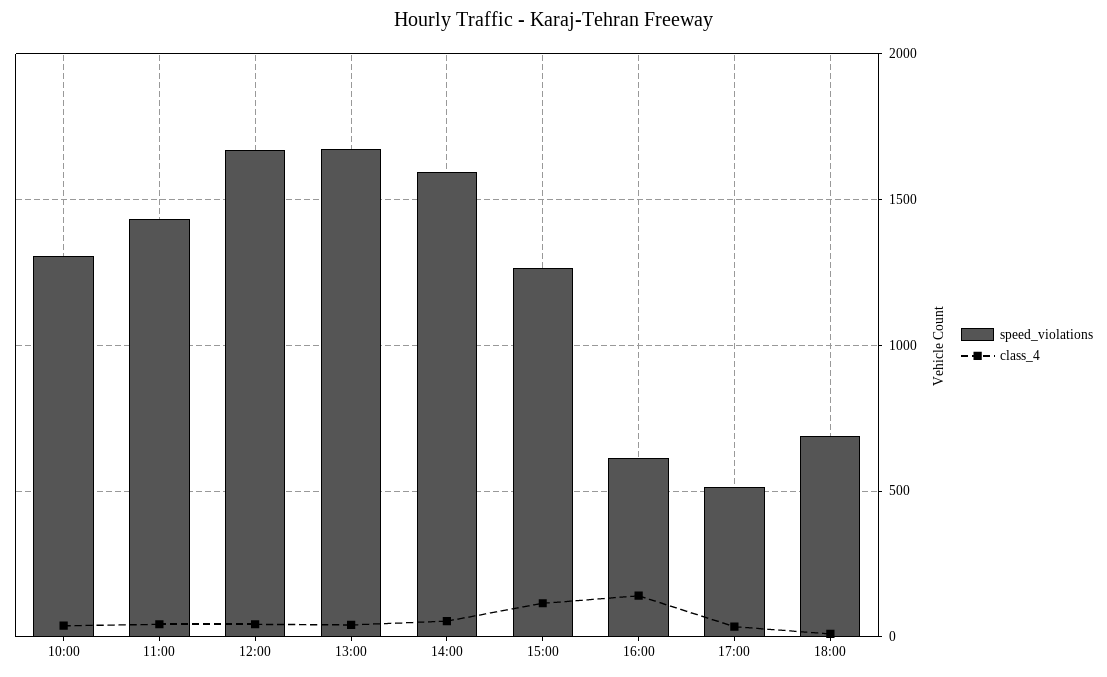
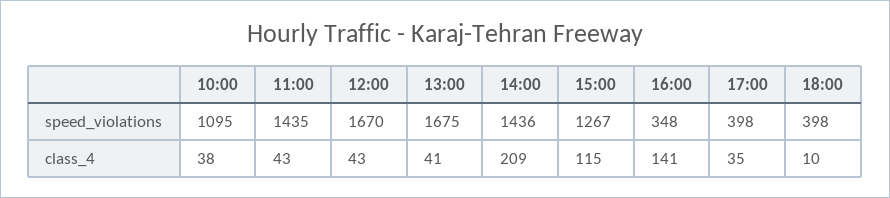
speed_violations, 10:00: 1300 -> 1095
speed_violations, 14:00: 1600 -> 1436
class_4, 14:00: 50 -> 209
speed_violations, 16:00: 600 -> 348
speed_violations, 17:00: 500 -> 398
speed_violations, 18:00: 700 -> 398

